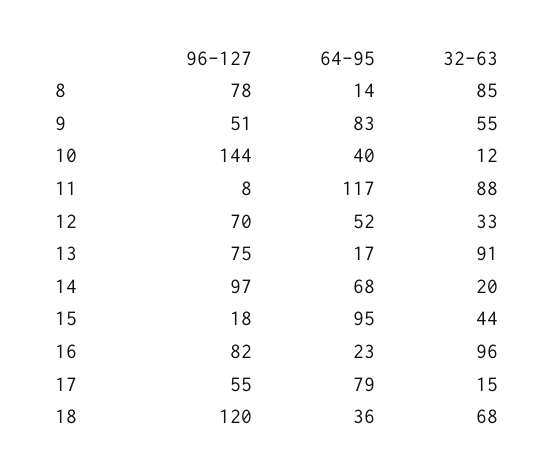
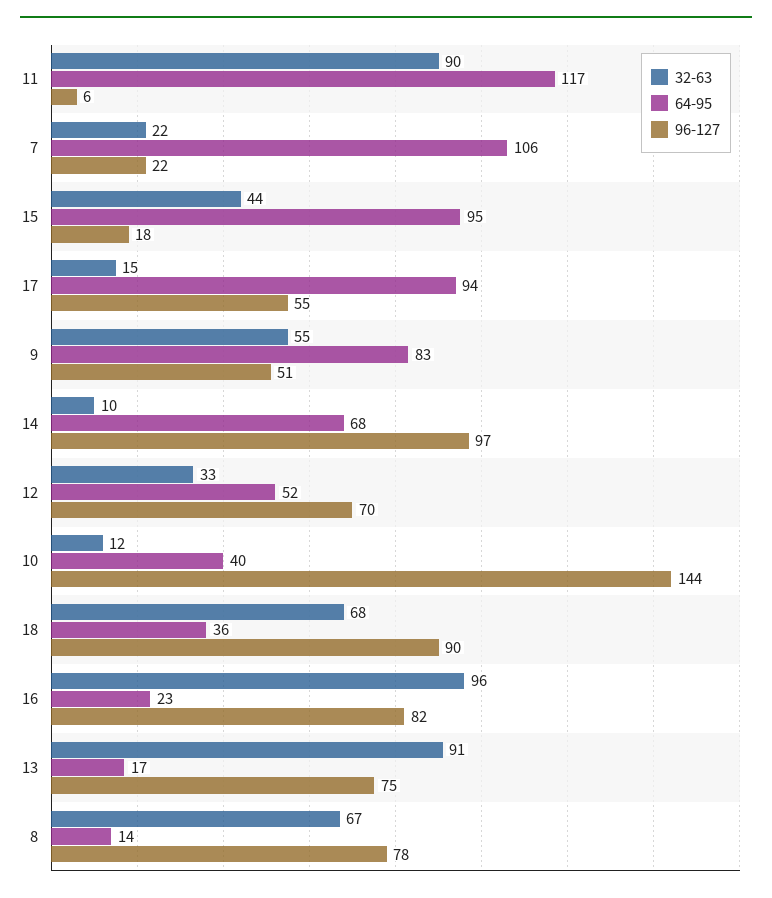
32-63, 8: 85 -> 67
96-127, 11: 8 -> 6
32-63, 11: 88 -> 90
32-63, 14: 20 -> 10
64-95, 17: 79 -> 94
96-127, 18: 120 -> 90
32-63, 7: none -> 22
64-95, 7: none -> 106
96-127, 7: none -> 22

